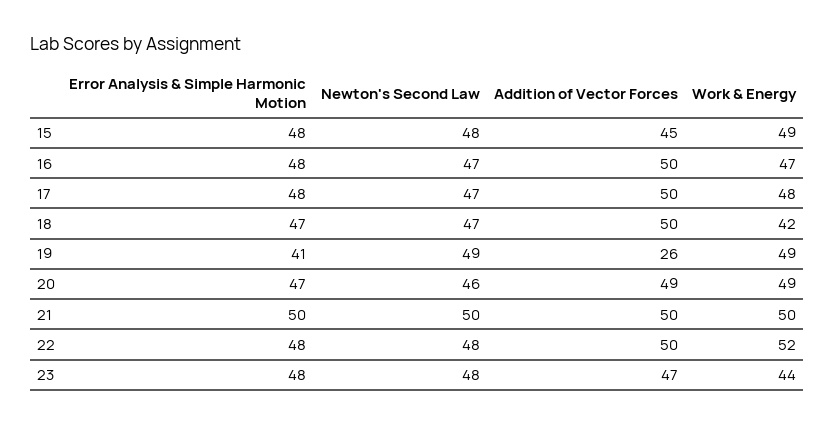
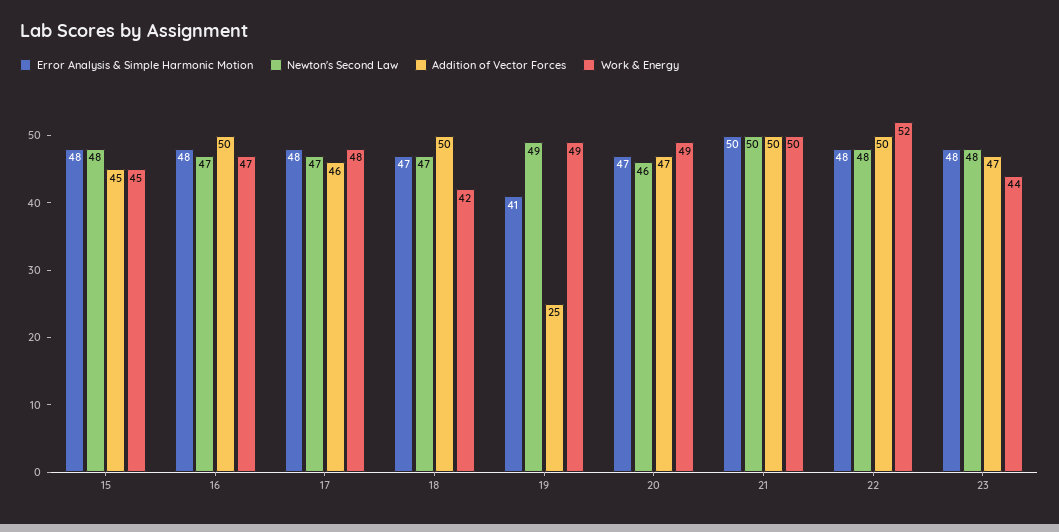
Work & Energy, 15: 49 -> 45
Addition of Vector Forces, 17: 50 -> 46
Addition of Vector Forces, 19: 26 -> 25
Addition of Vector Forces, 20: 49 -> 47

